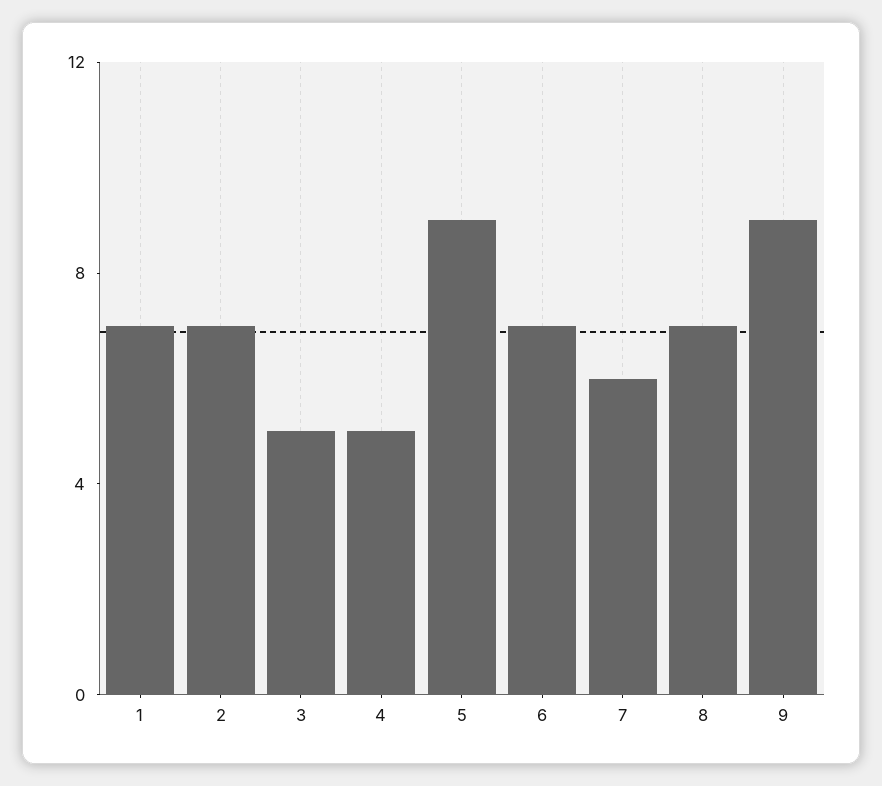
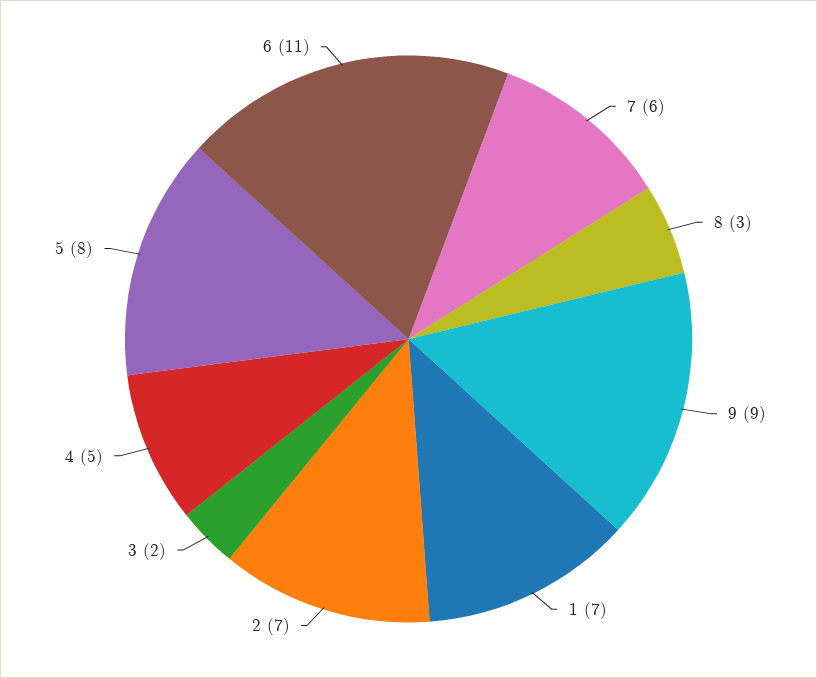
3: 5 -> 2
5: 9 -> 8
6: 7 -> 11
8: 7 -> 3

